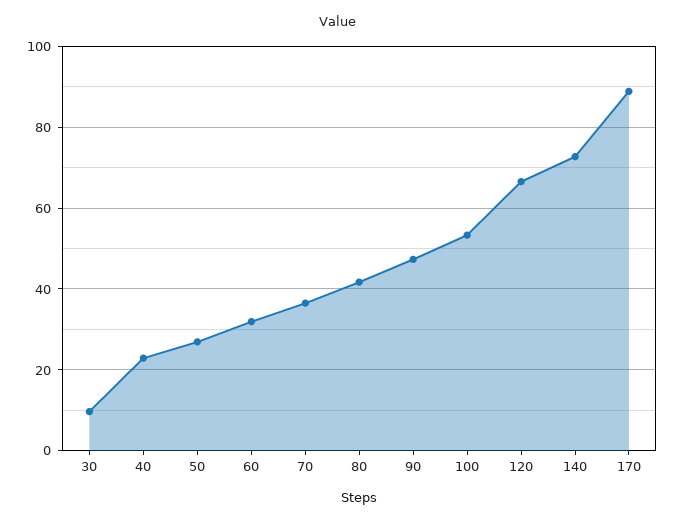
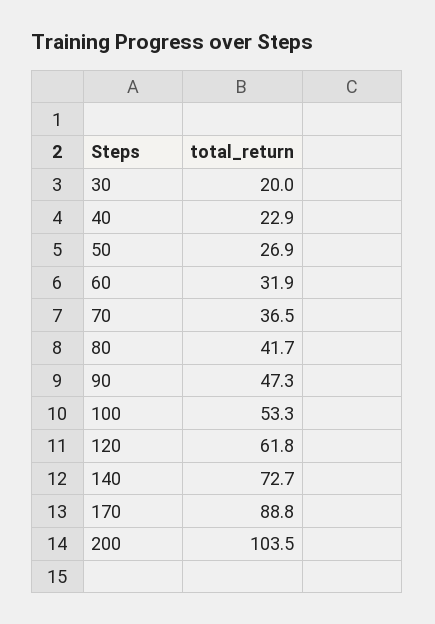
30: 10 -> 20
120: 66 -> 61.8
200: none -> 103.5

